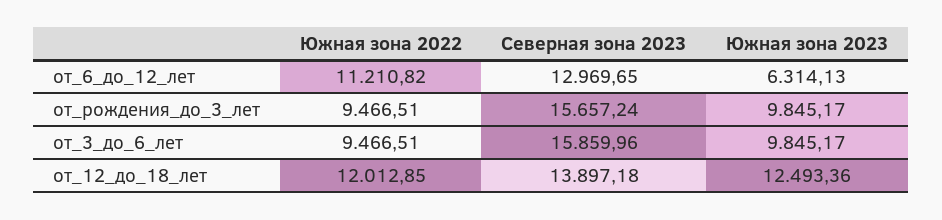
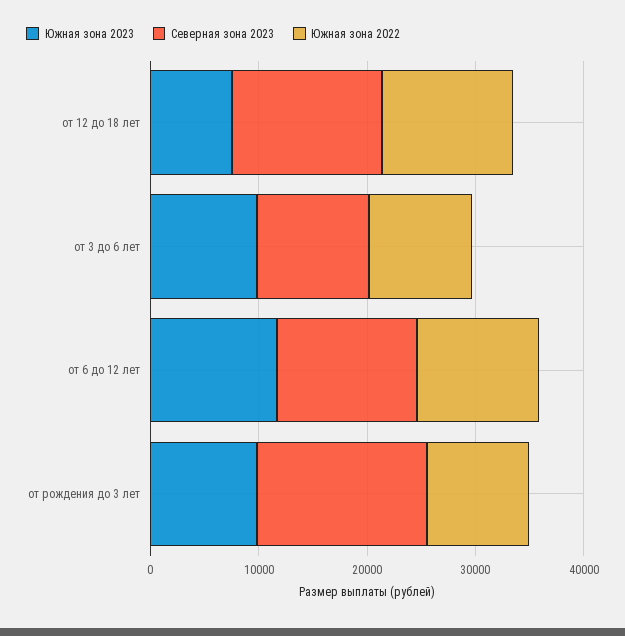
Южная зона 2023, от_6_до_12_лет: 6314.13 -> 12000
Северная зона 2023, от_3_до_6_лет: 15859.96 -> 10000
Южная зона 2023, от_12_до_18_лет: 12493.36 -> 8000

